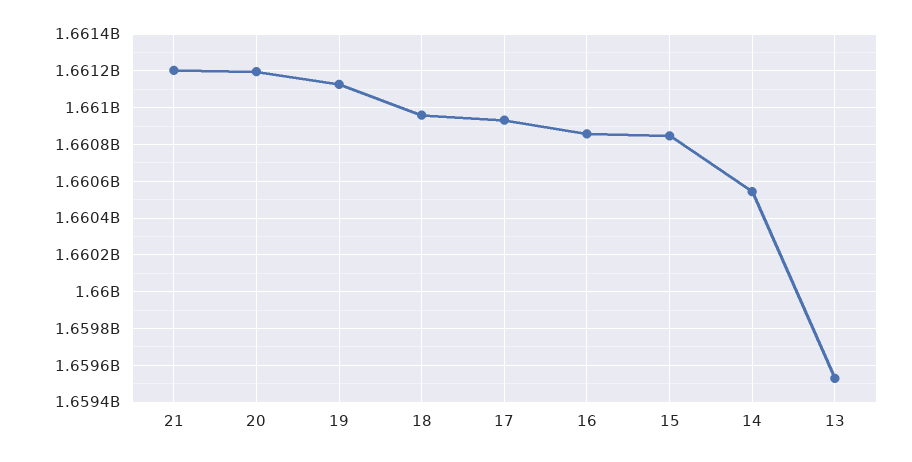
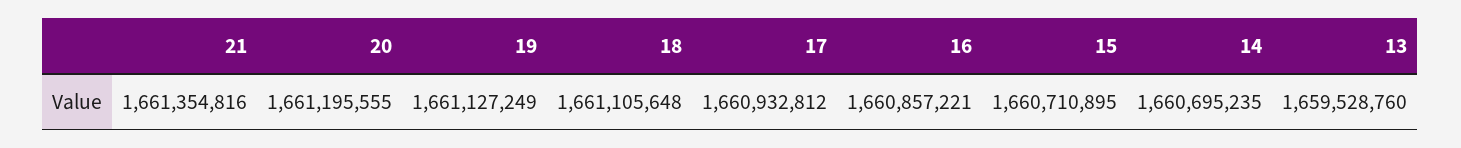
21: 1661200000 -> 1661354816
18: 1660950000 -> 1661105648
15: 1660850000 -> 1660710895
14: 1660550000 -> 1660695235

